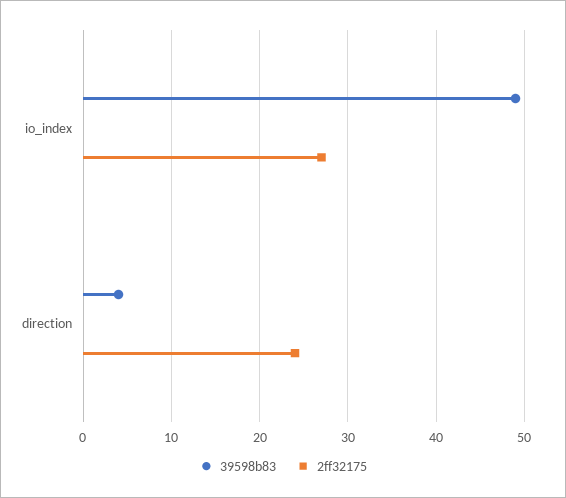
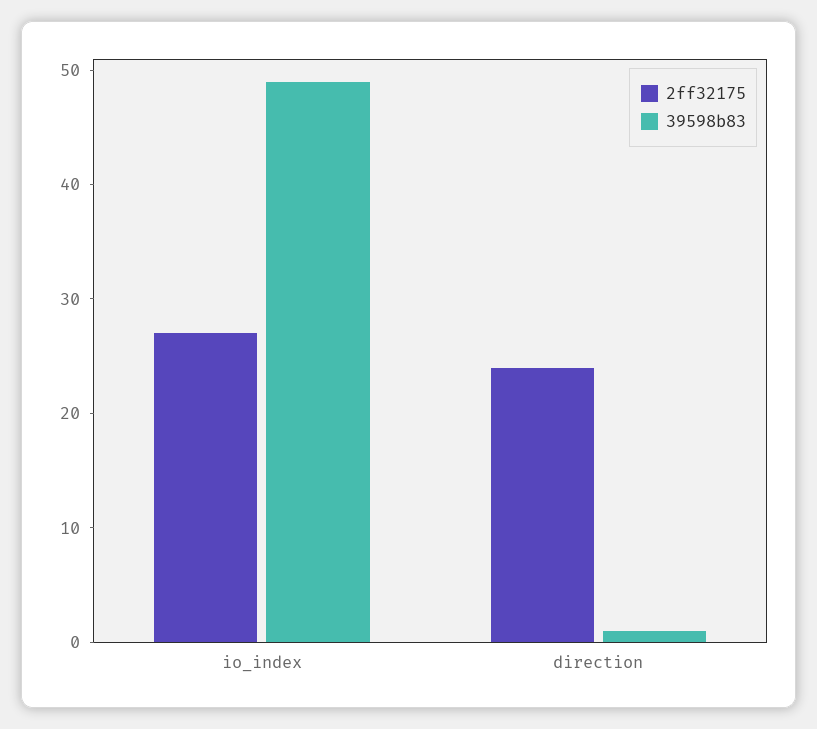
39598b83, direction: 4 -> 1

